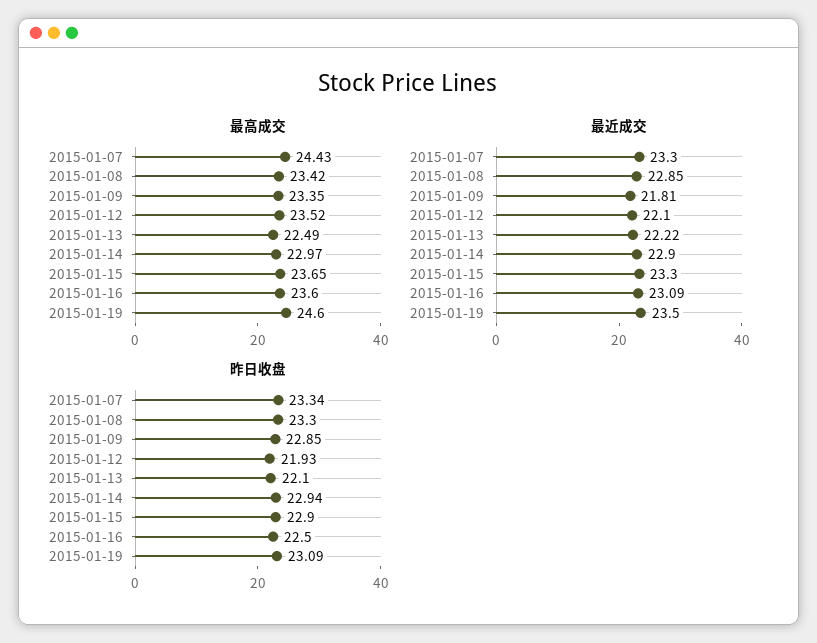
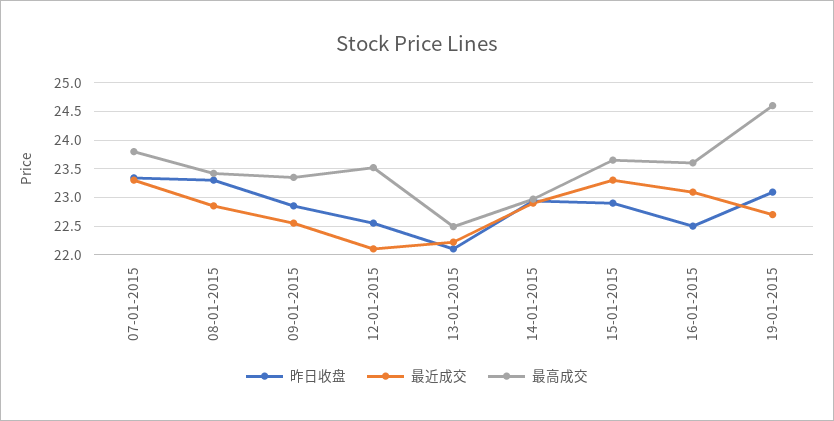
最高成交, 2015-01-07: 24.43 -> 23.75
最近成交, 2015-01-09: 21.81 -> 22.5
最近成交, 2015-01-19: 23.5 -> 22.75
昨日收盘, 2015-01-12: 21.93 -> 22.5

